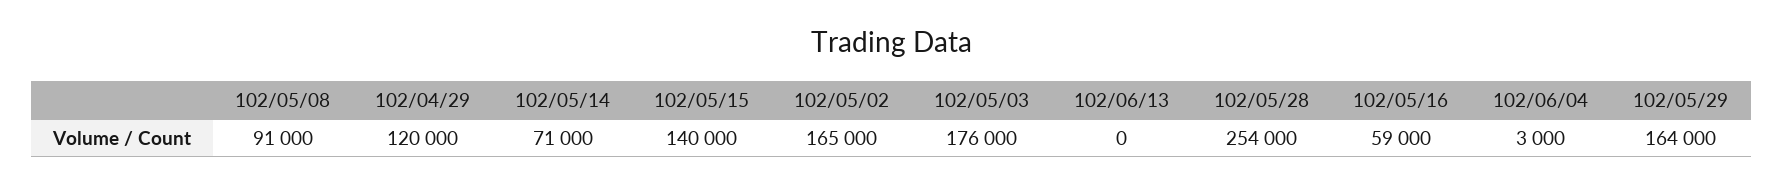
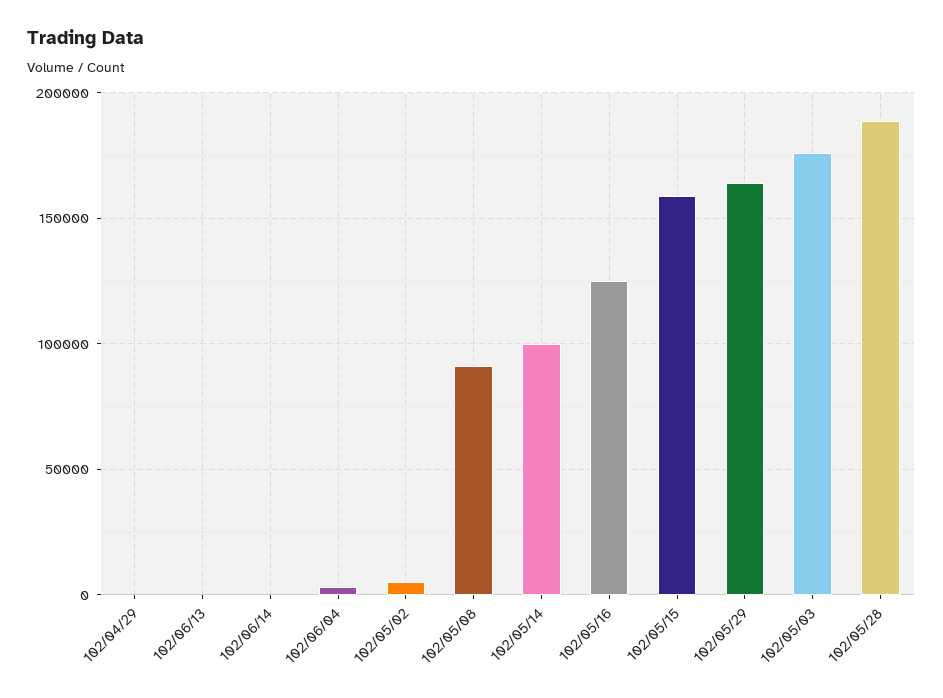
102/04/29: 120000 -> 0
102/05/14: 71000 -> 100000
102/05/15: 140000 -> 160000
102/05/02: 165000 -> 5000
102/05/28: 254000 -> 190000
102/05/16: 59000 -> 125000
102/06/14: none -> 0

